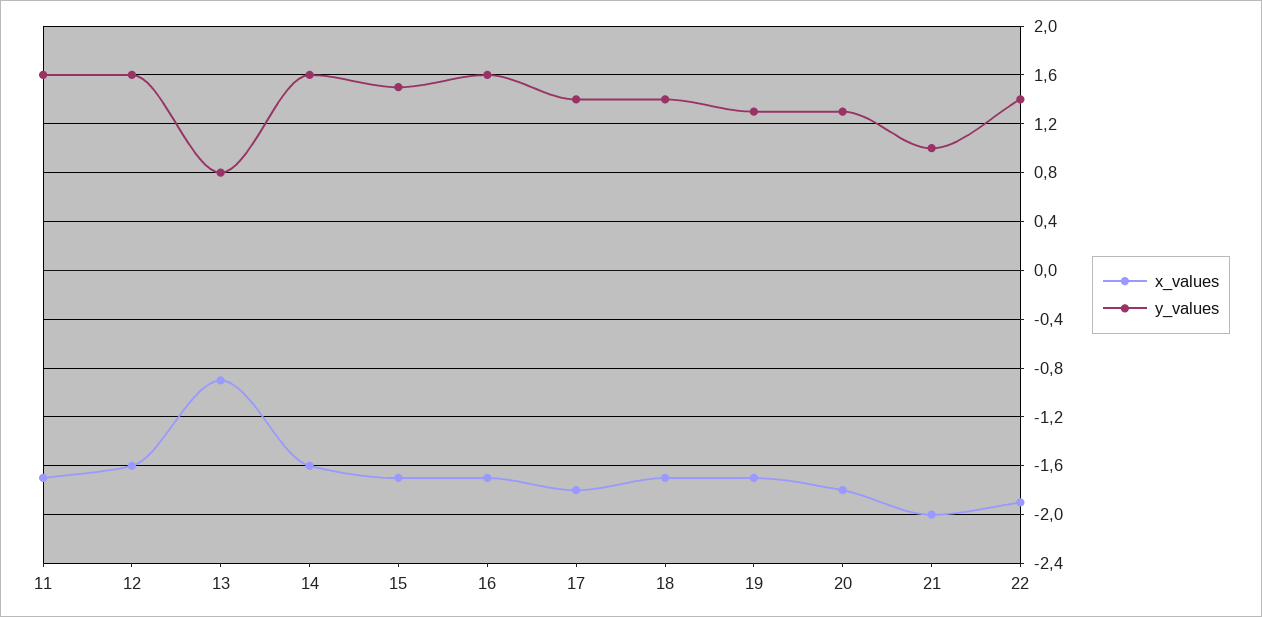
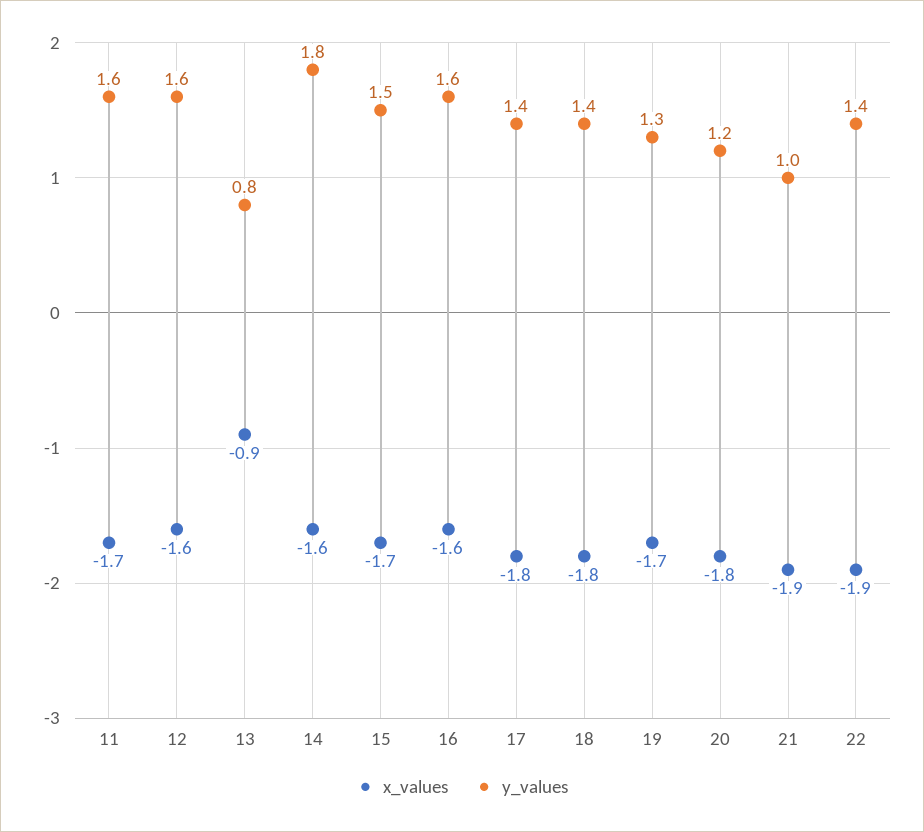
y_values, 14: 1.6 -> 1.8
x_values, 16: -1.7 -> -1.6
x_values, 18: -1.7 -> -1.8
y_values, 20: 1.3 -> 1.2
x_values, 21: -2 -> -1.9

